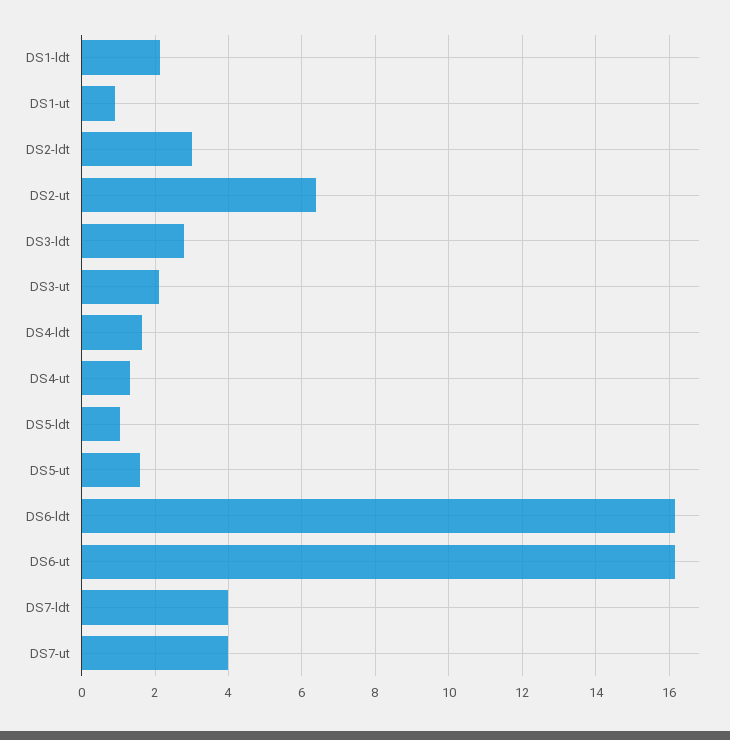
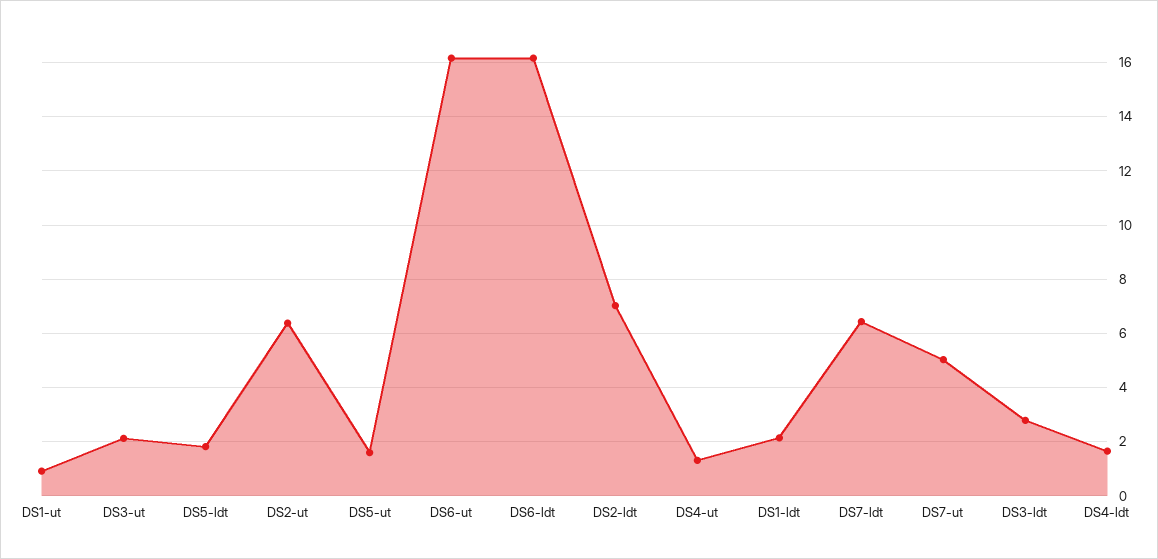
DS2-ldt: 3 -> 7
DS5-ldt: 1 -> 1.75
DS7-ldt: 4 -> 6.5
DS7-ut: 4 -> 5

